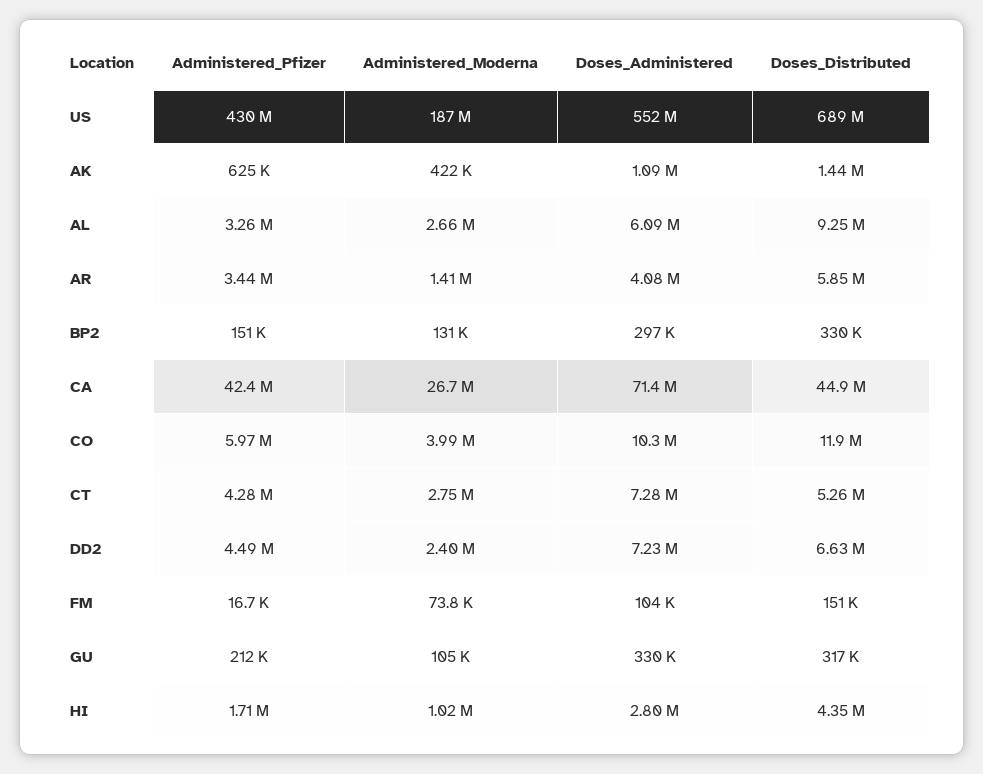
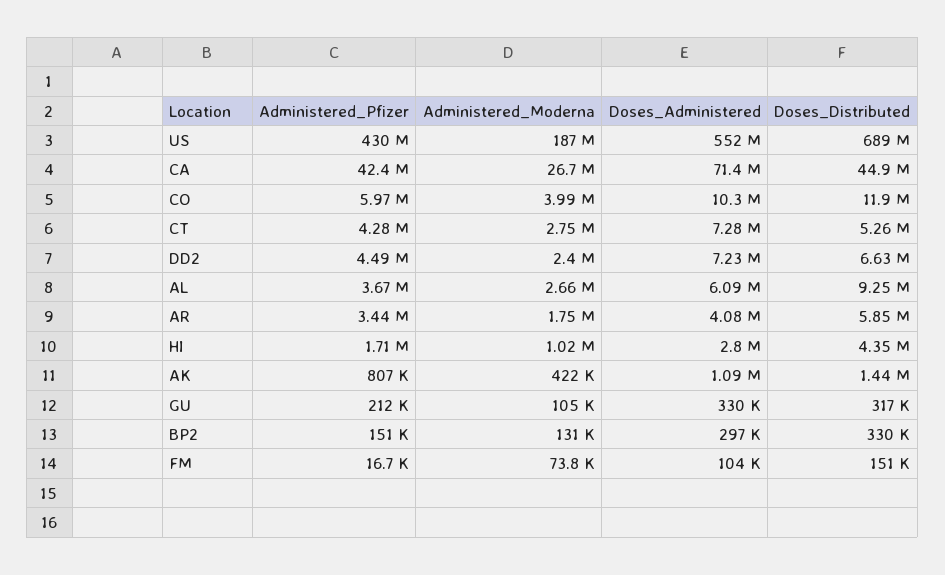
Administered_Pfizer, AK: 625000 -> 807000
Administered_Pfizer, AL: 3260000 -> 3670000
Administered_Moderna, AR: 1410000 -> 1750000

